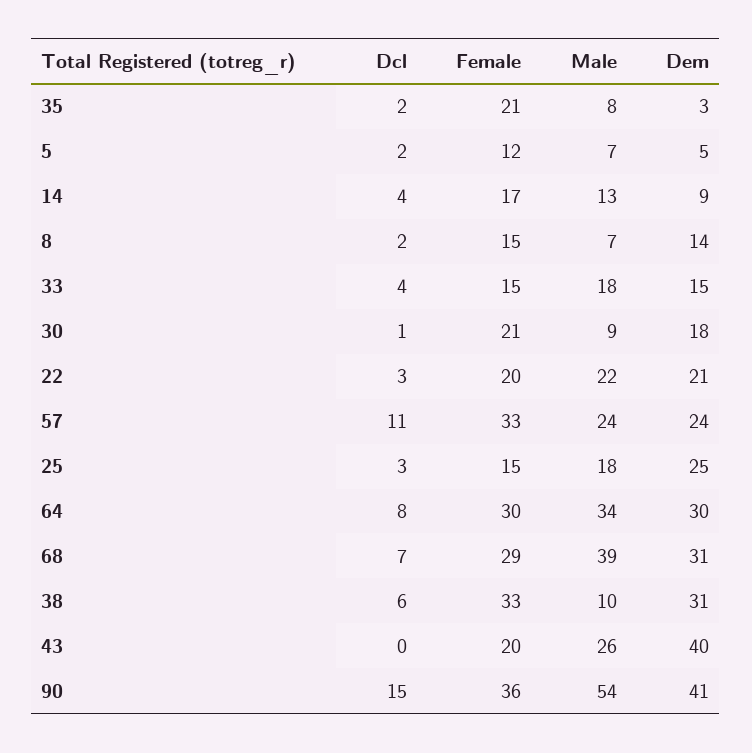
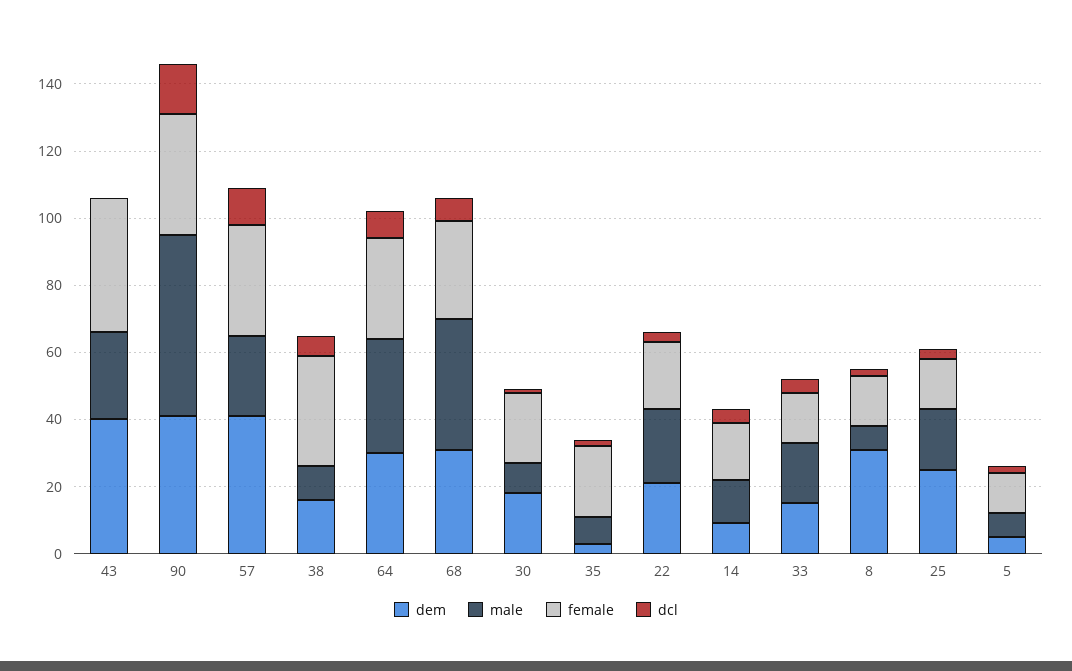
Dem, 8: 14 -> 30
Dem, 57: 24 -> 40
Dem, 38: 31 -> 15
Female, 43: 20 -> 40

